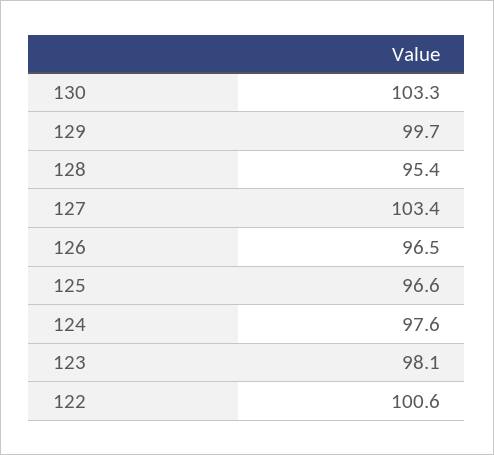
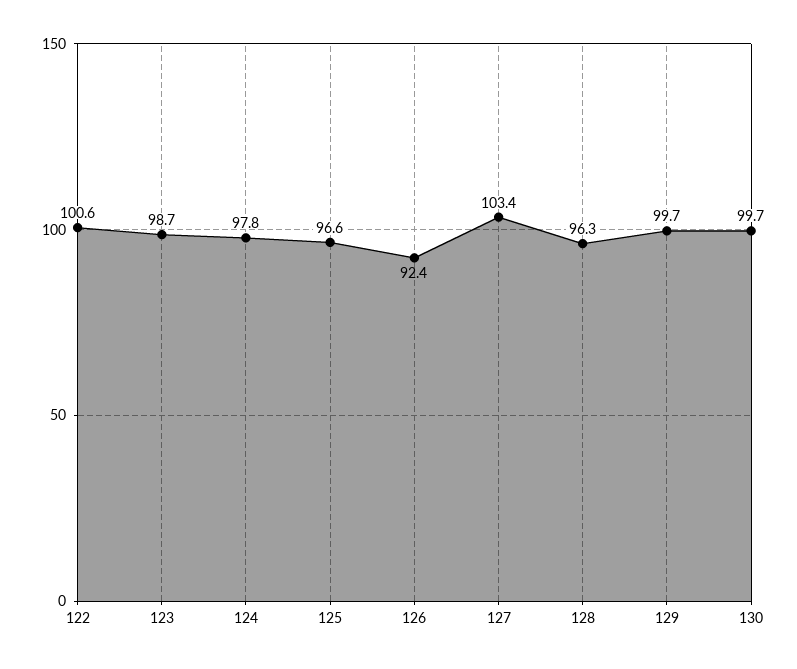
130: 103.3 -> 99.7
128: 95.4 -> 96.3
126: 96.5 -> 92.4
124: 97.6 -> 97.8
123: 98.1 -> 98.7

